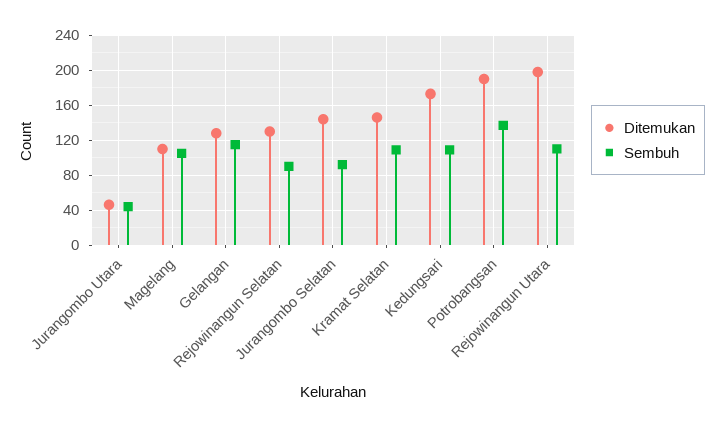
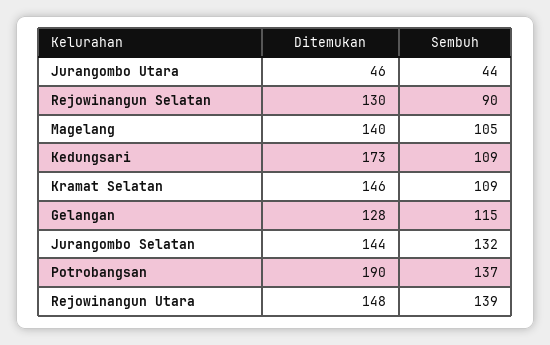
Ditemukan, Magelang: 110 -> 140
Sembuh, Jurangombo Selatan: 90 -> 132
Ditemukan, Rejowinangun Utara: 200 -> 148
Sembuh, Rejowinangun Utara: 110 -> 139

